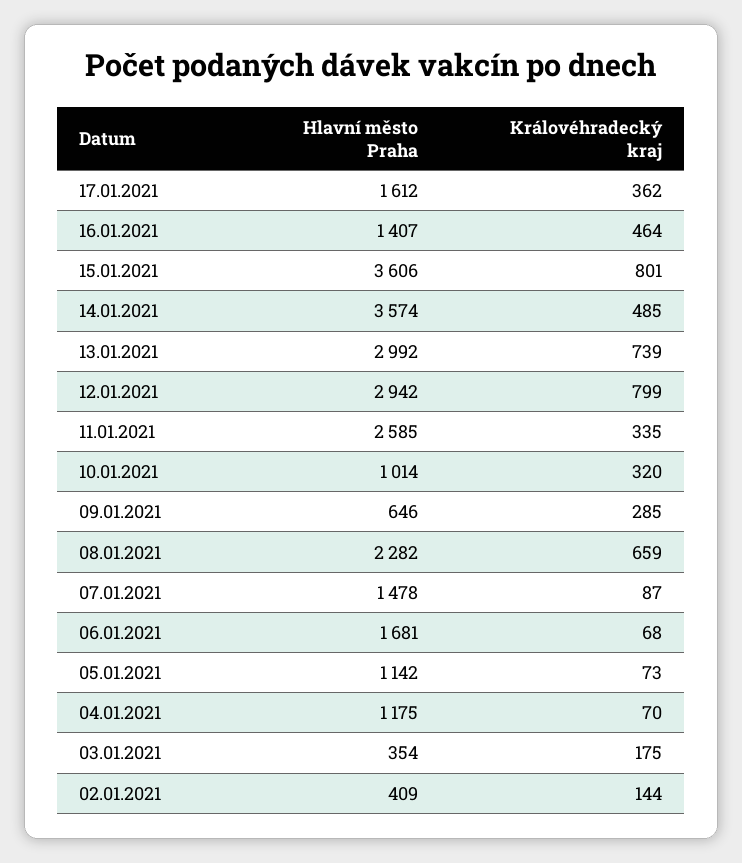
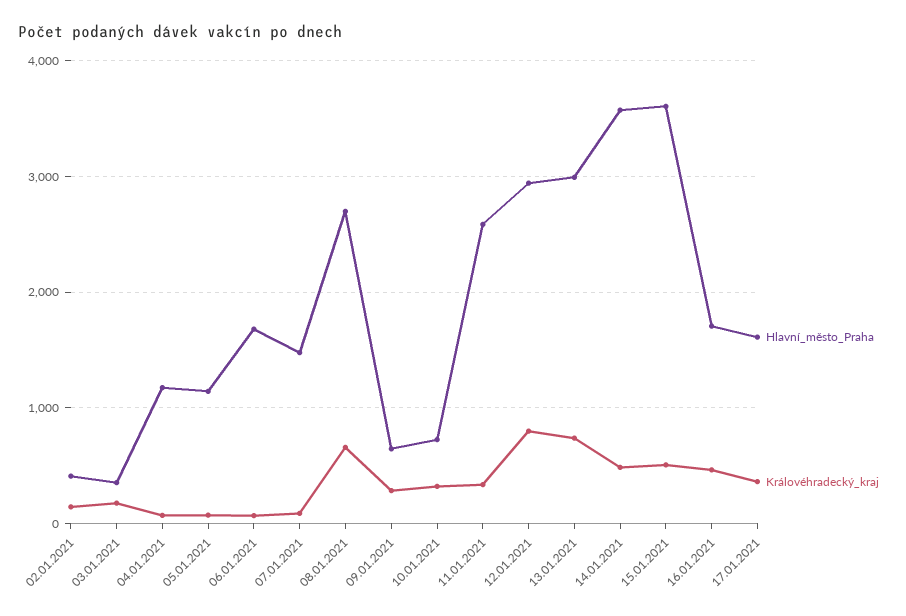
Hlavní město Praha, 16.01.2021: 1407 -> 1700
Královéhradecký kraj, 15.01.2021: 801 -> 500
Hlavní město Praha, 10.01.2021: 1014 -> 700
Hlavní město Praha, 08.01.2021: 2282 -> 2700

